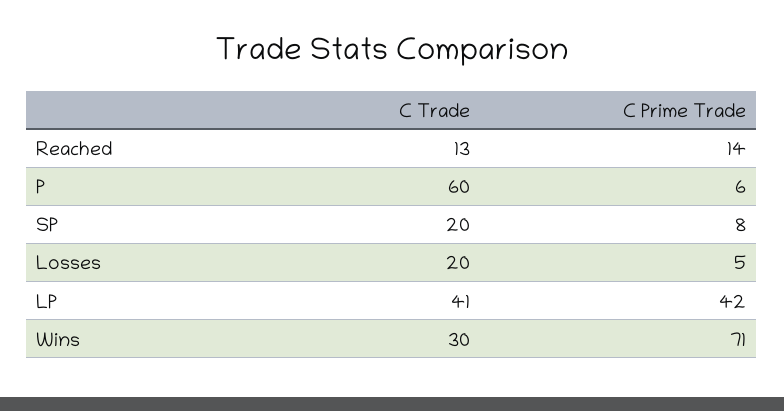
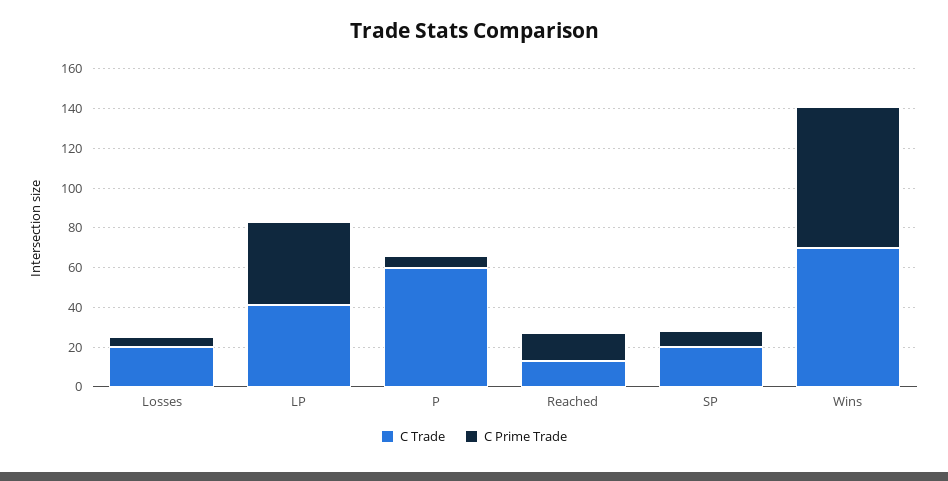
C Trade, Wins: 30 -> 70

